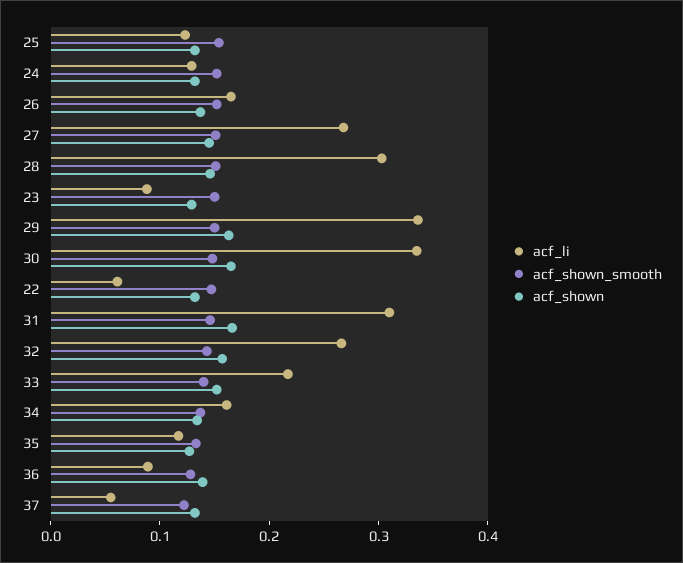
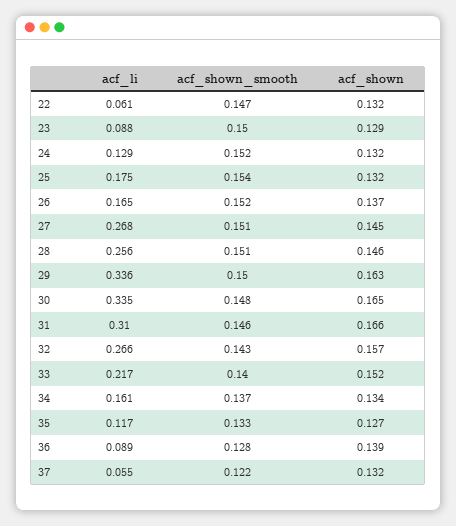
acf_li, 25: 0.12 -> 0.175
acf_li, 28: 0.3 -> 0.256

